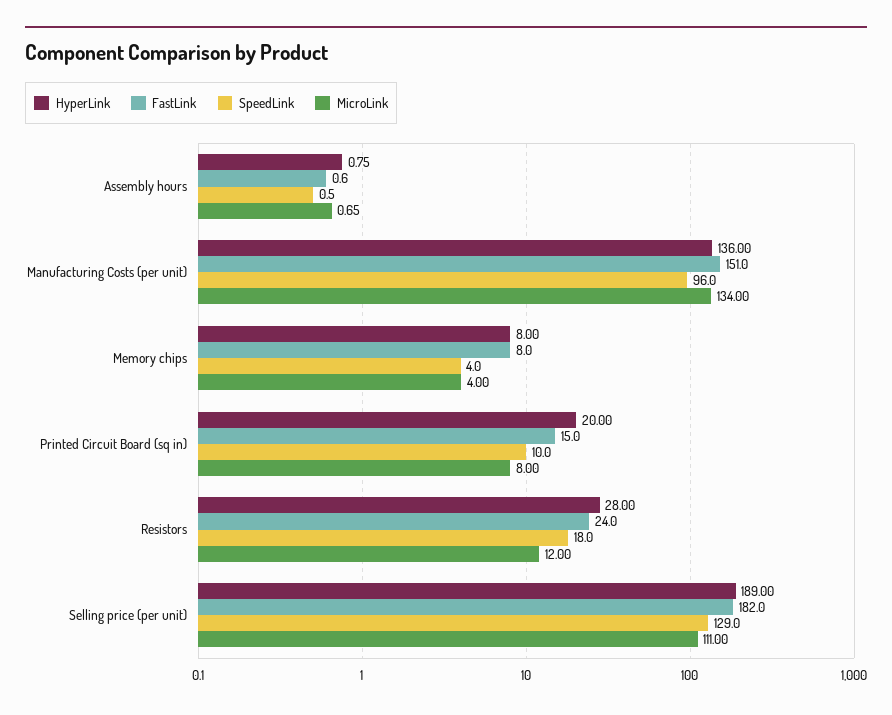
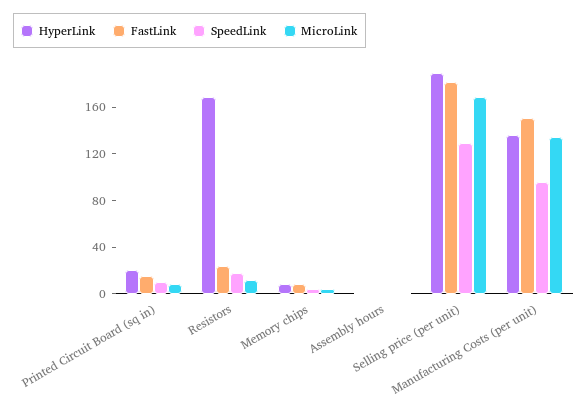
HyperLink, Resistors: 28 -> 170
MicroLink, Selling price (per unit): 111 -> 170

